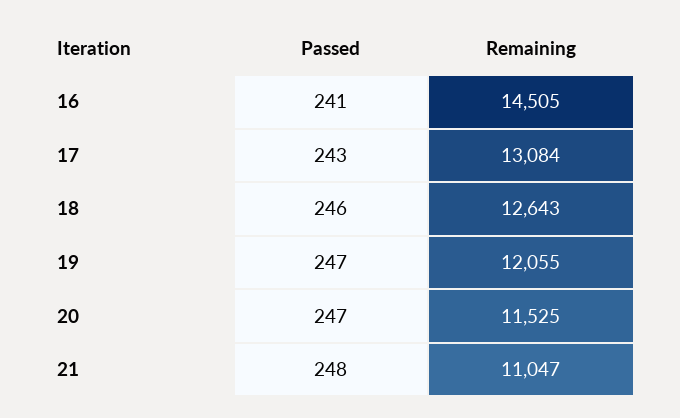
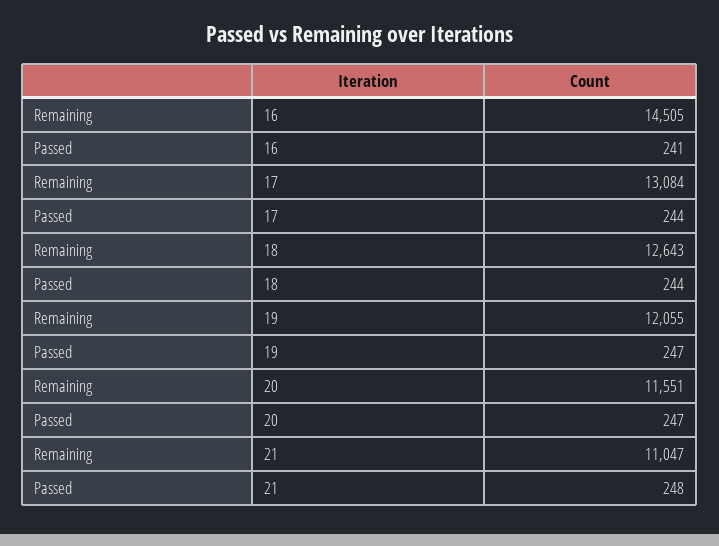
Passed, 17: 243 -> 244
Passed, 18: 246 -> 244
Remaining, 20: 11525 -> 11551

